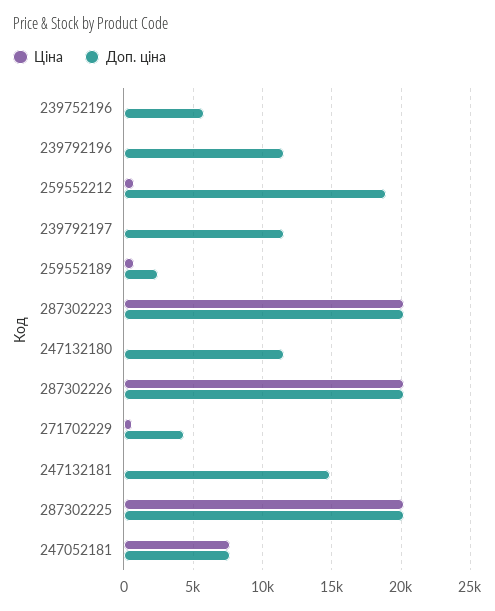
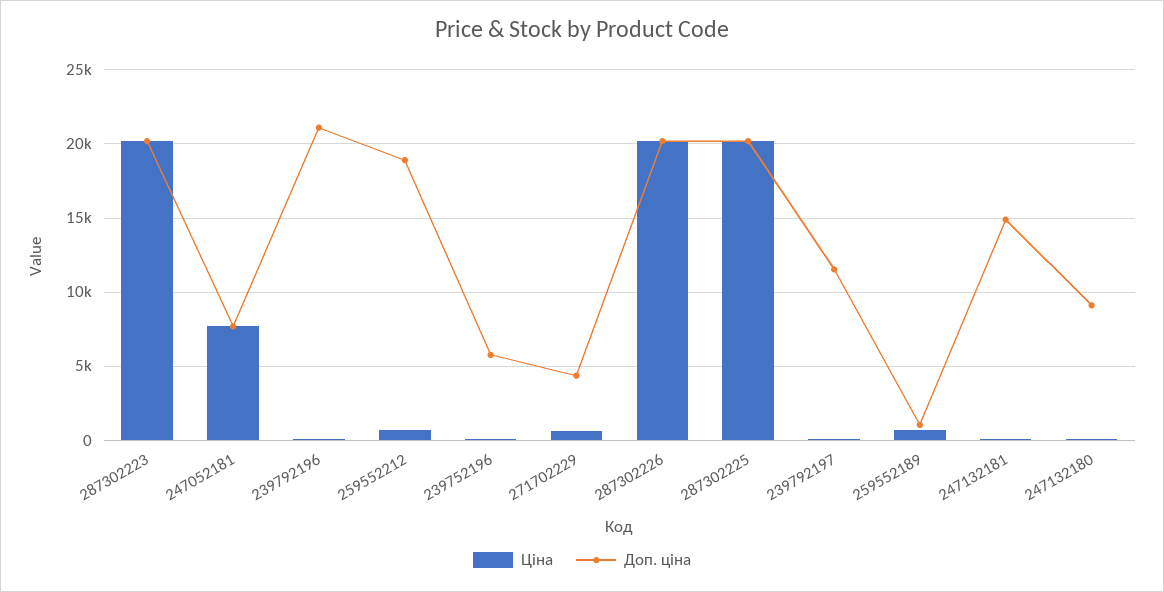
Доп. ціна, 239792196: 11500 -> 21000
Доп. ціна, 259552189: 2500 -> 1000
Доп. ціна, 247132180: 11500 -> 9000

